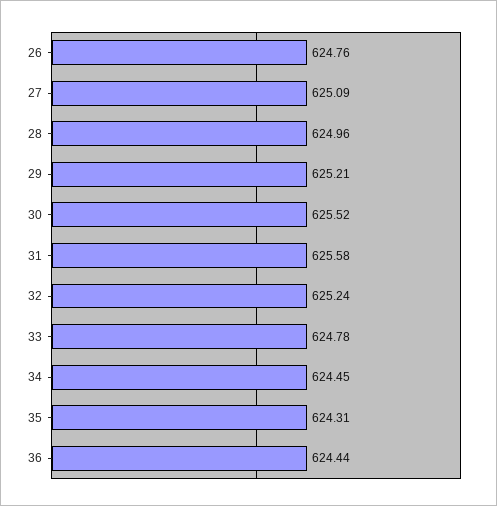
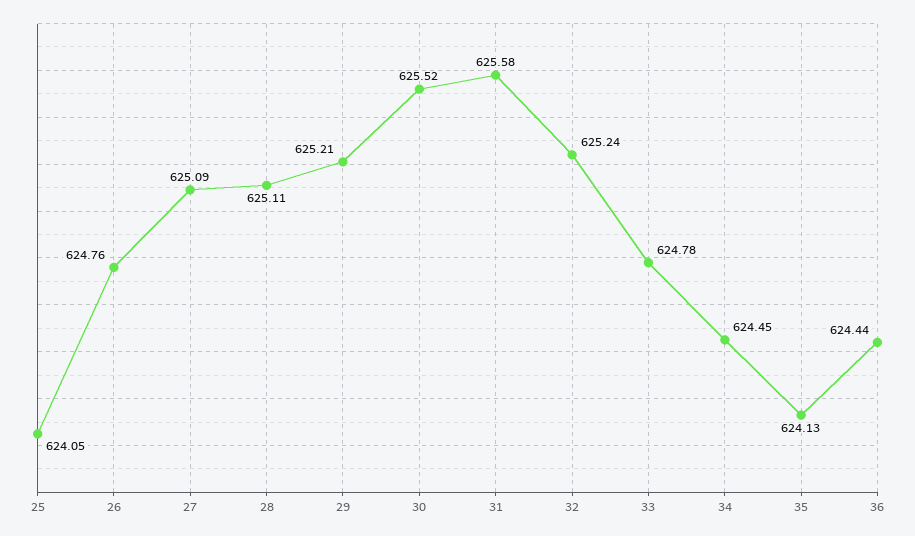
28: 624.96 -> 625.11
35: 624.31 -> 624.13
25: none -> 624.05

